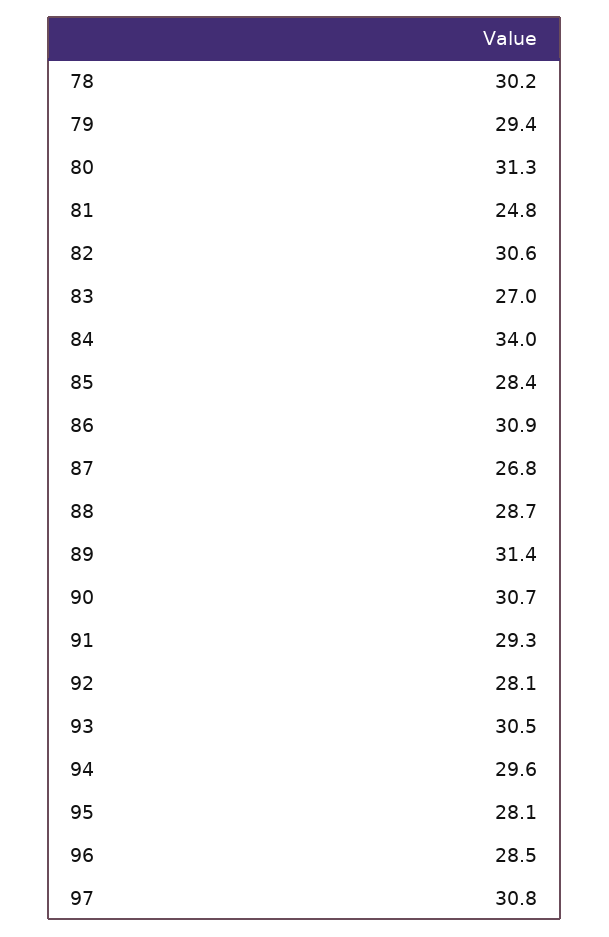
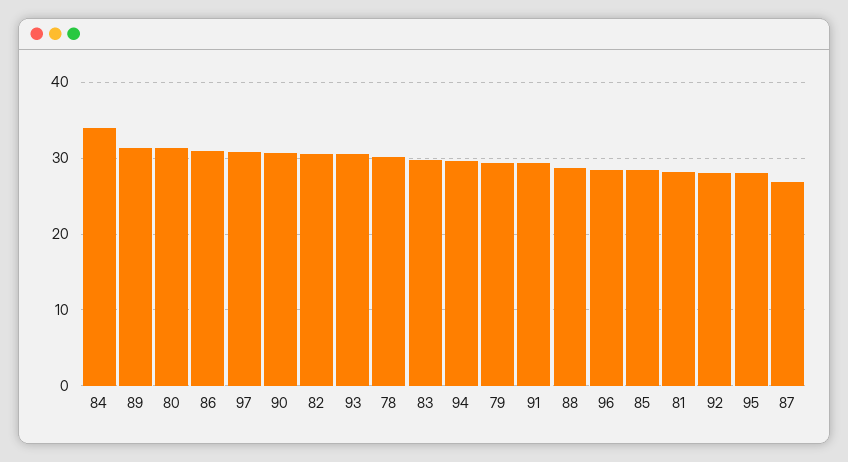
81: 24.8 -> 28
83: 27 -> 30

